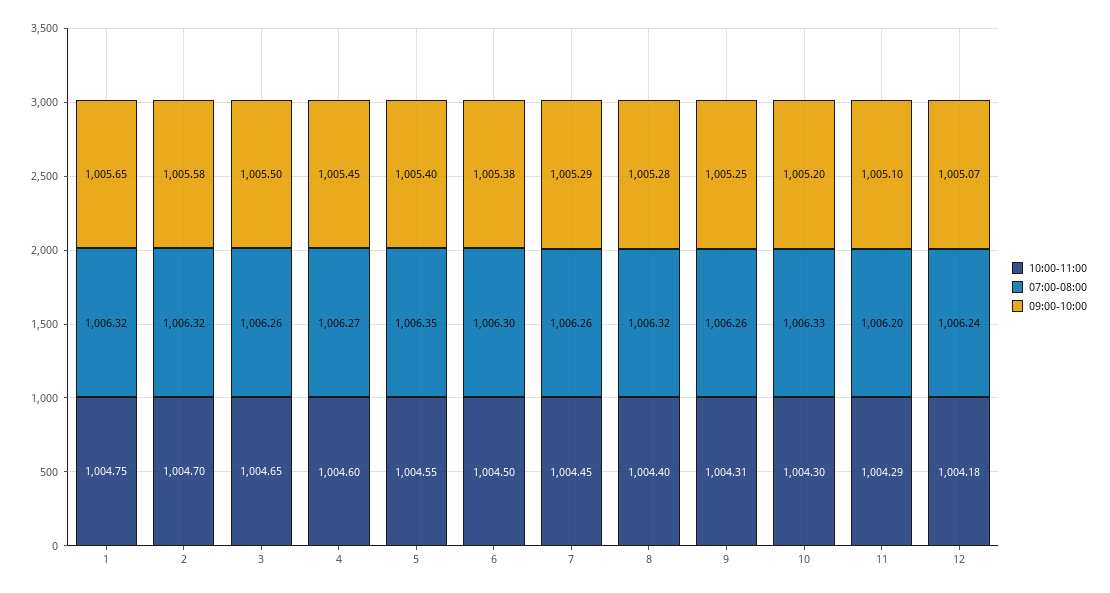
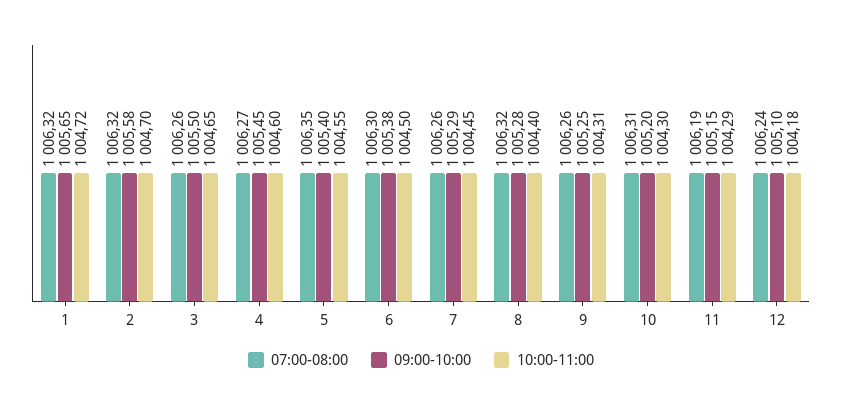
10:00-11:00, 1: 1004.75 -> 1004.72
07:00-08:00, 10: 1006.33 -> 1006.31
07:00-08:00, 11: 1006.2 -> 1006.19
09:00-10:00, 11: 1005.1 -> 1005.15
09:00-10:00, 12: 1005.07 -> 1005.1

